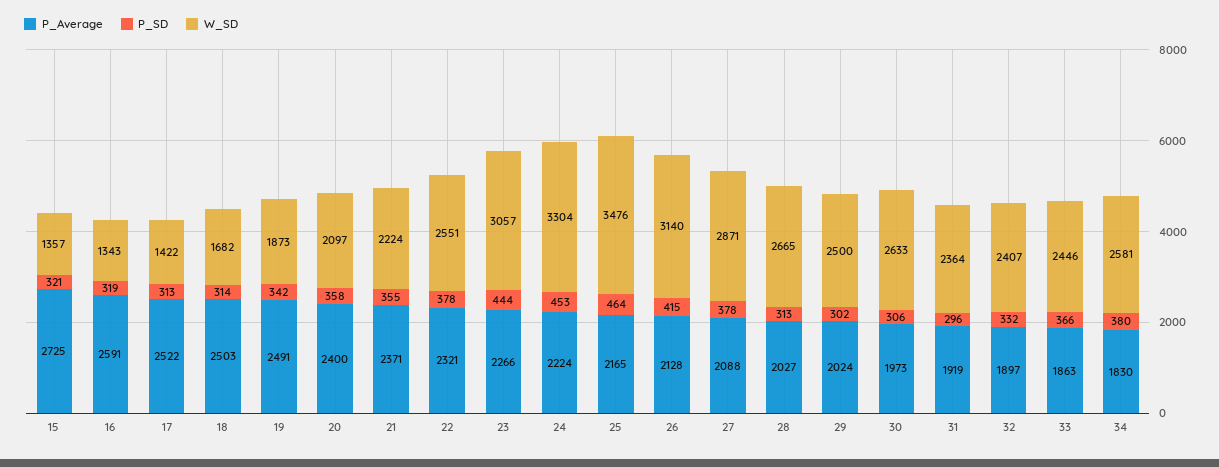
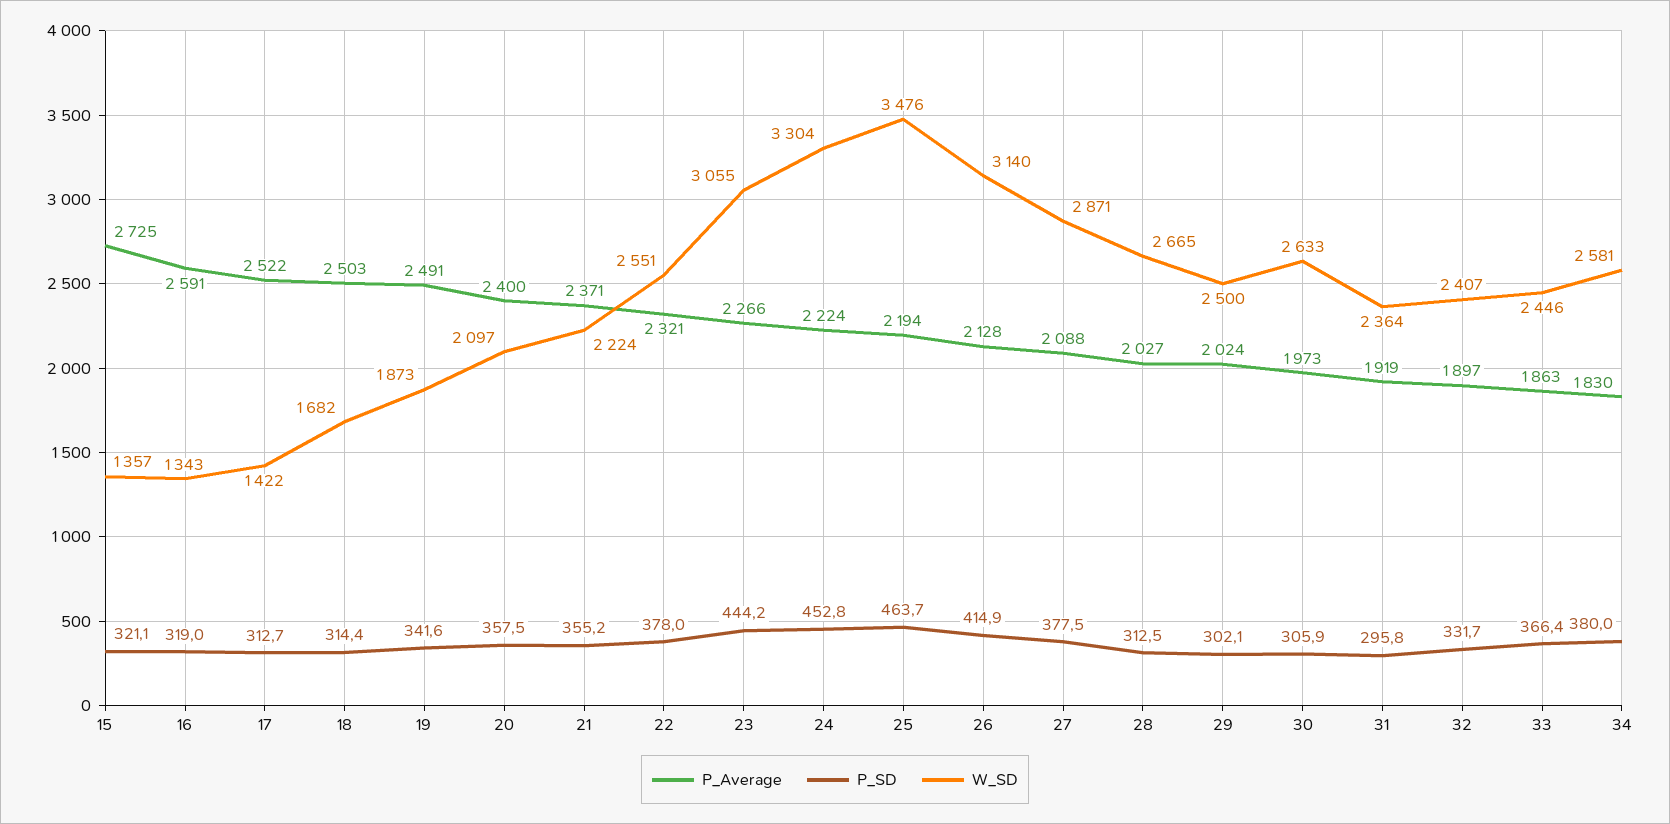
W_SD, 23: 3057 -> 3055
P_Average, 25: 2165 -> 2194

